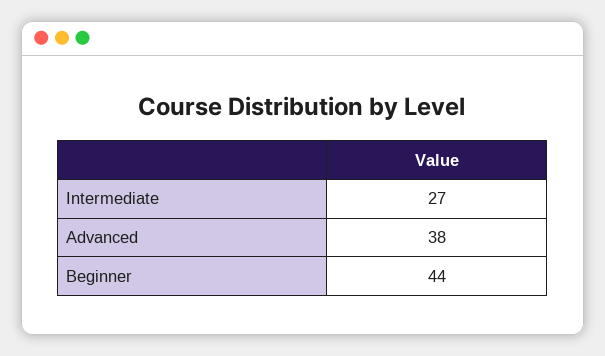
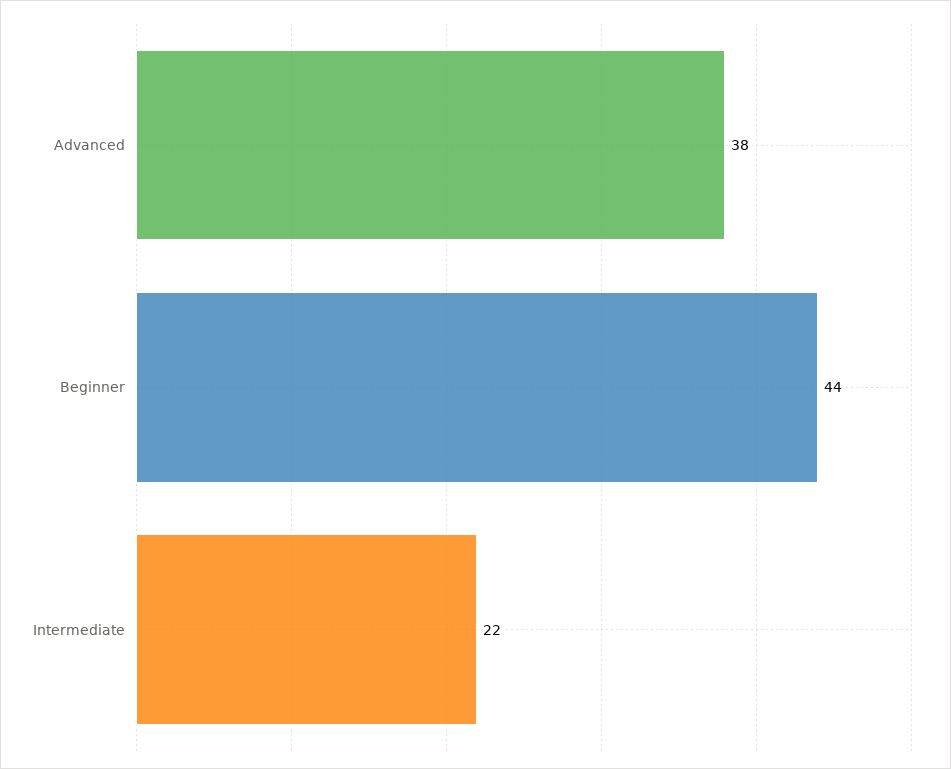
Intermediate: 27 -> 22

